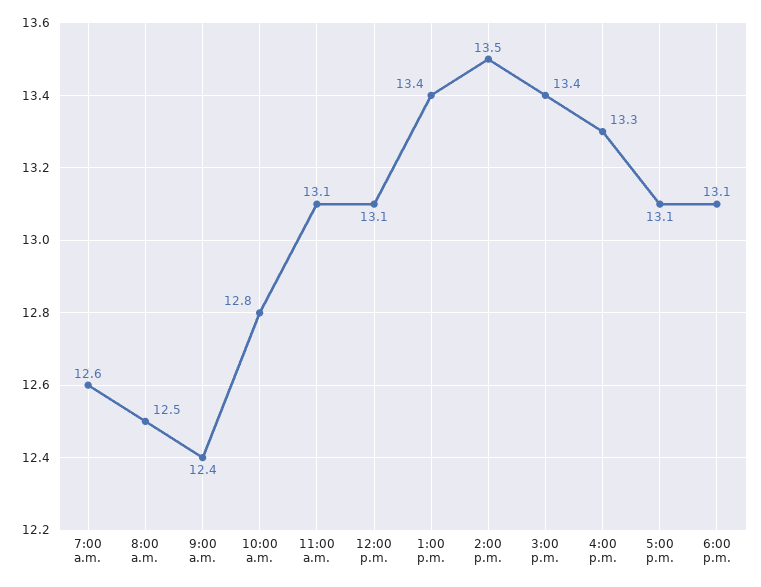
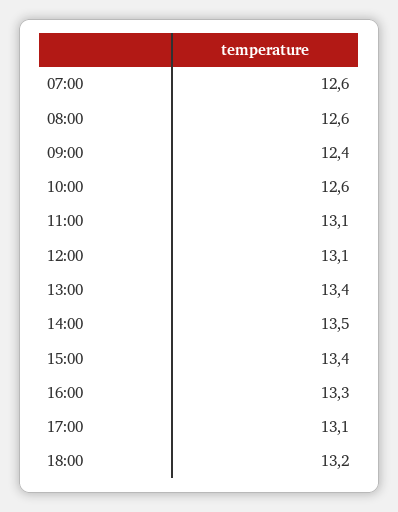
8:00 a.m.: 12.5 -> 12.6
10:00 a.m.: 12.8 -> 12.6
6:00 p.m.: 13.1 -> 13.2

